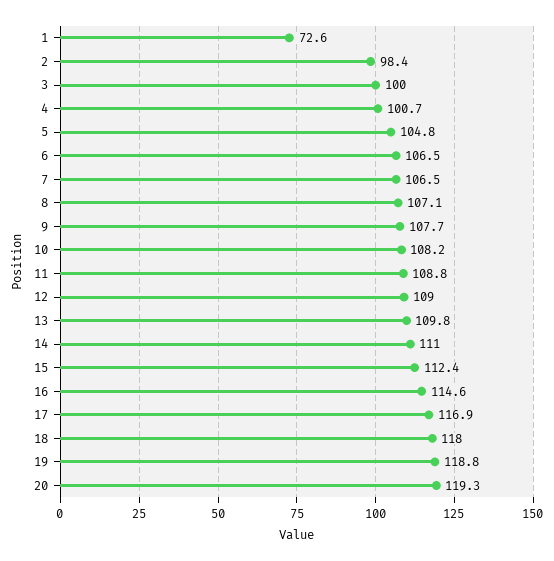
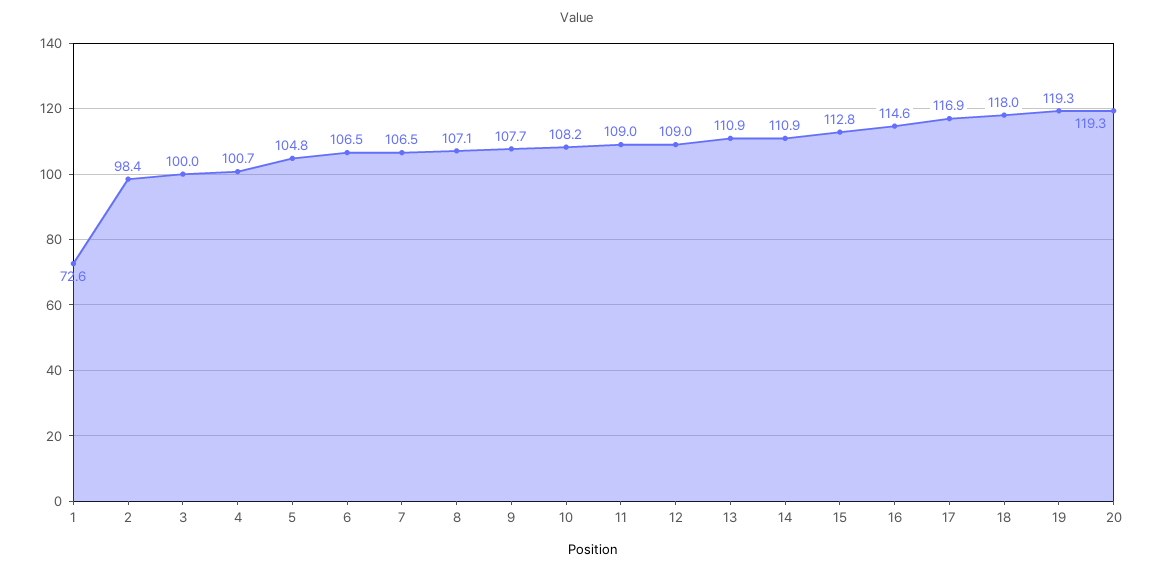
11: 108.8 -> 109
13: 109.8 -> 110.9
14: 111 -> 110.9
15: 112.4 -> 112.8
19: 118.8 -> 119.3

